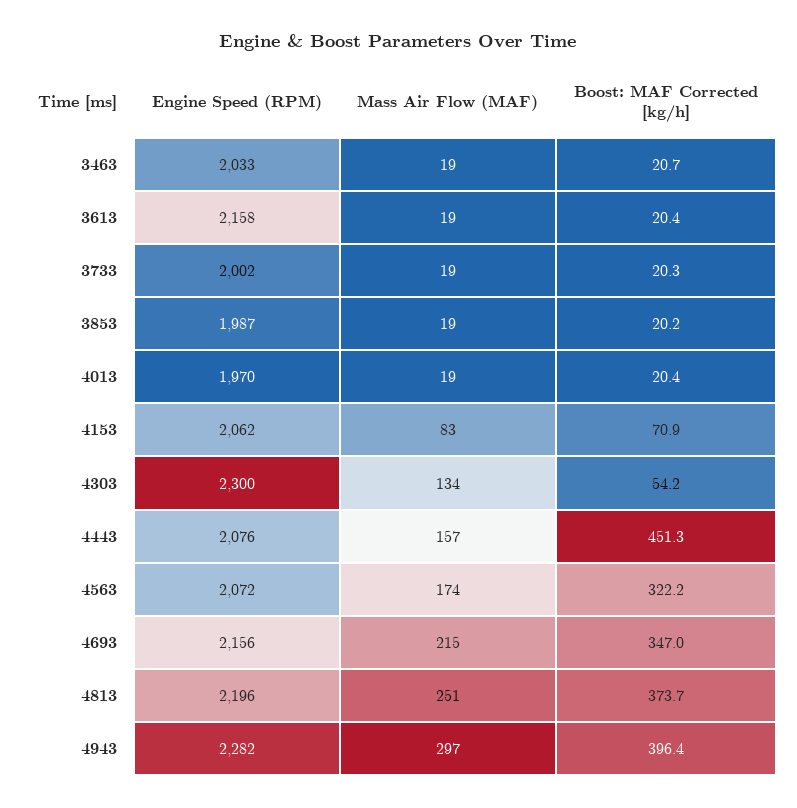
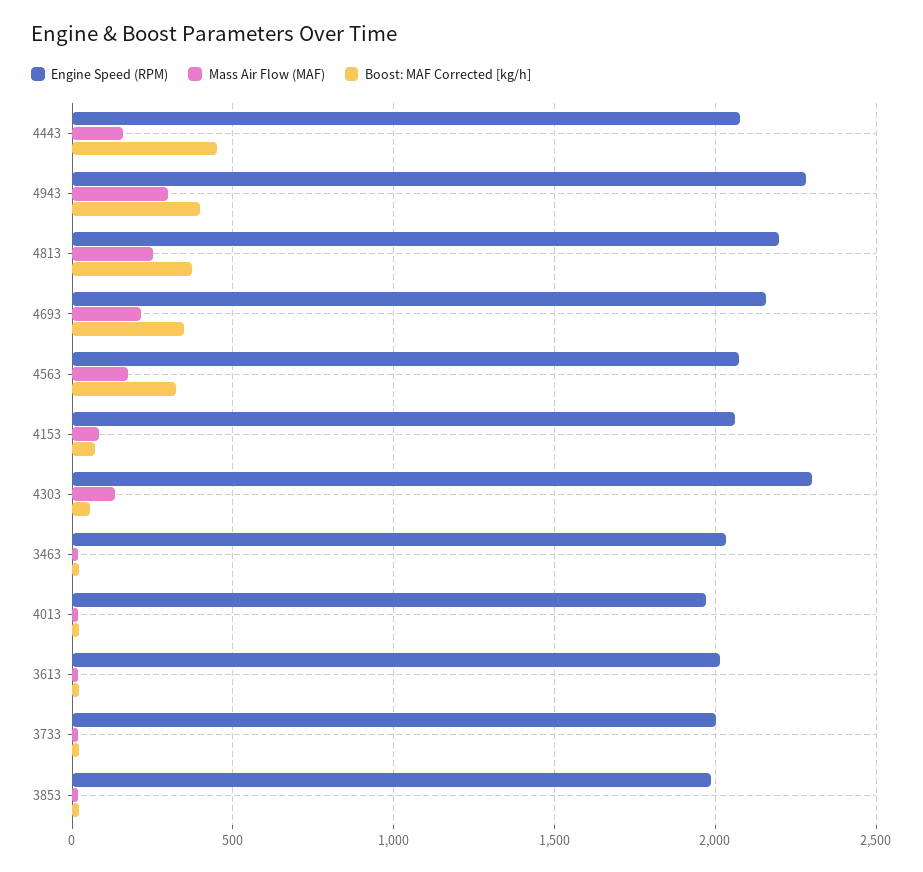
Engine Speed (RPM), 3613: 2158 -> 2000

